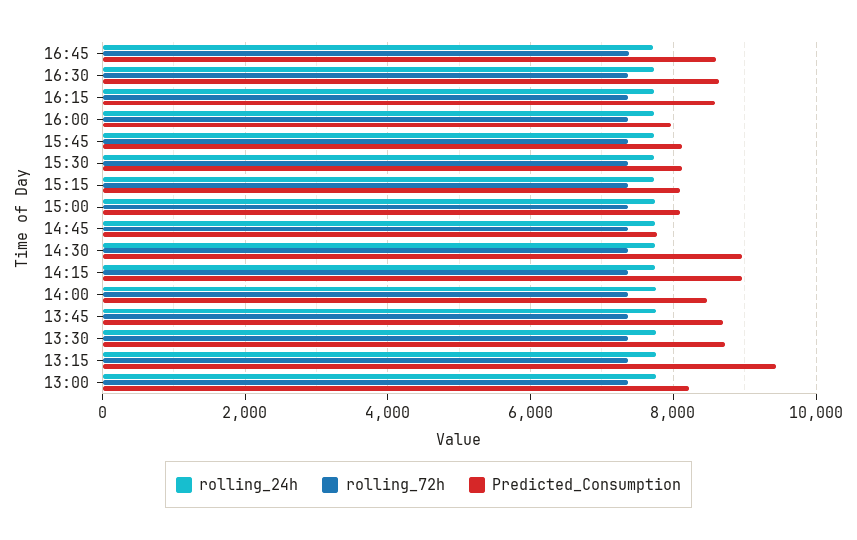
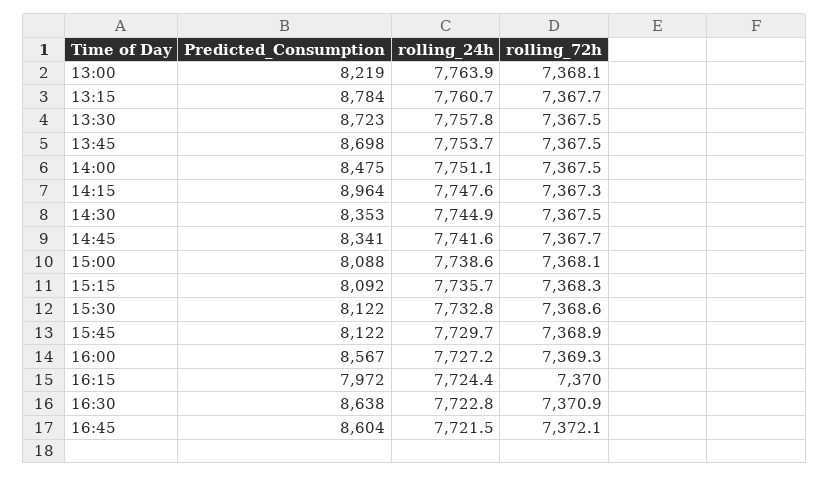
Predicted_Consumption, 16:15: 8600 -> 7972
Predicted_Consumption, 16:00: 8000 -> 8567
Predicted_Consumption, 14:45: 7800 -> 8341
Predicted_Consumption, 14:30: 9000 -> 8353
Predicted_Consumption, 13:15: 9400 -> 8784

